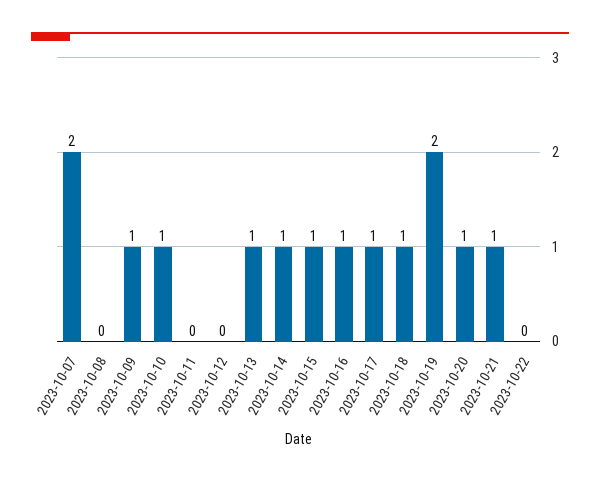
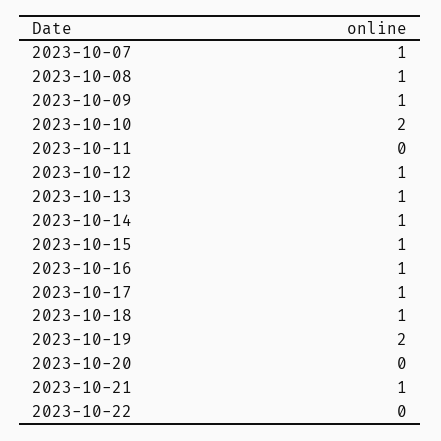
2023-10-07: 2 -> 1
2023-10-08: 0 -> 1
2023-10-10: 1 -> 2
2023-10-12: 0 -> 1
2023-10-20: 1 -> 0

